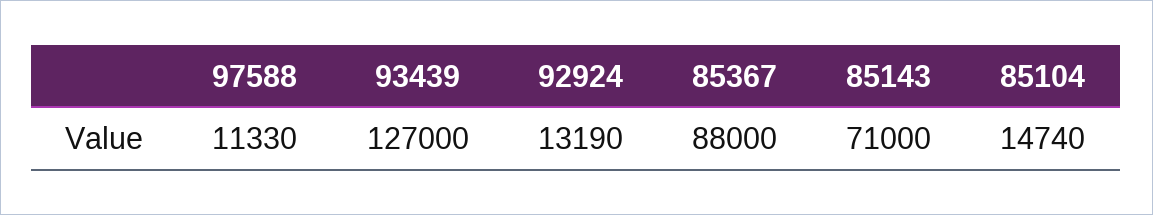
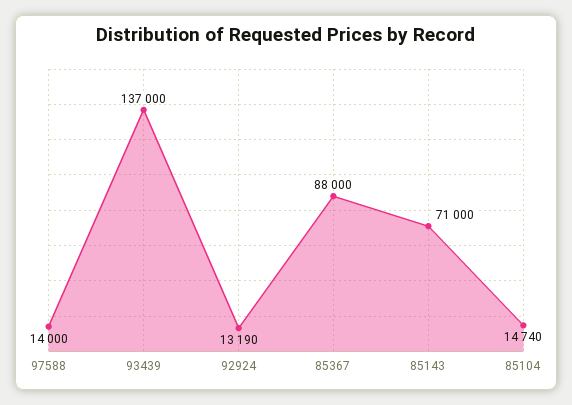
97588: 11330 -> 14000
93439: 127000 -> 137000

